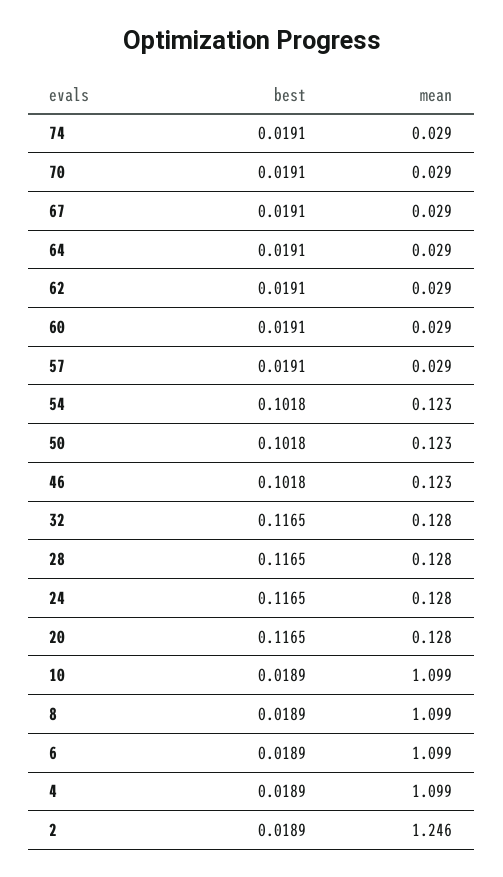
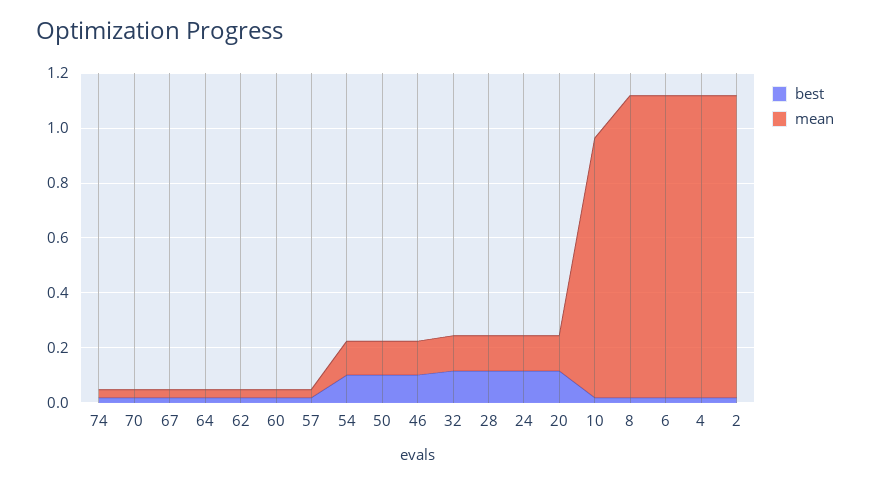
mean, 10: 1.099 -> 0.95
mean, 2: 1.246 -> 1.1

